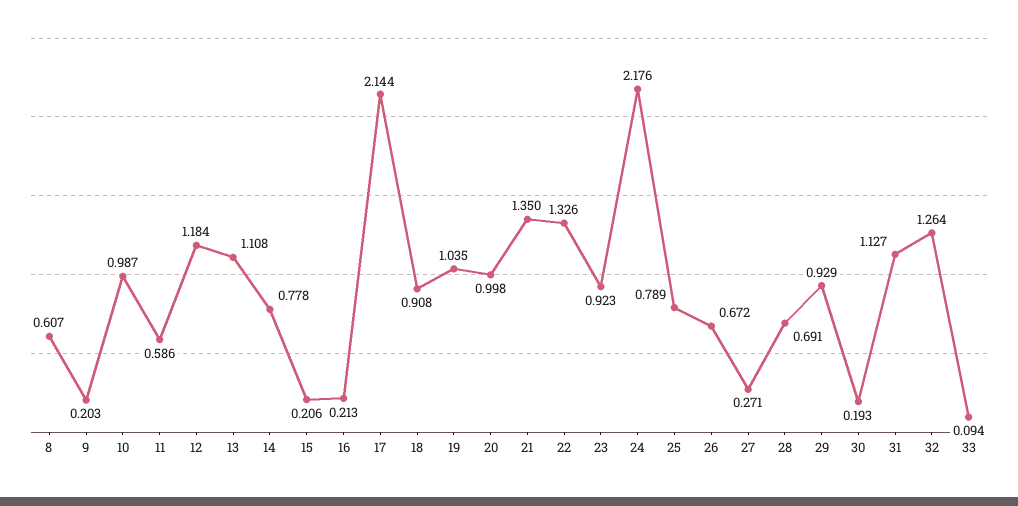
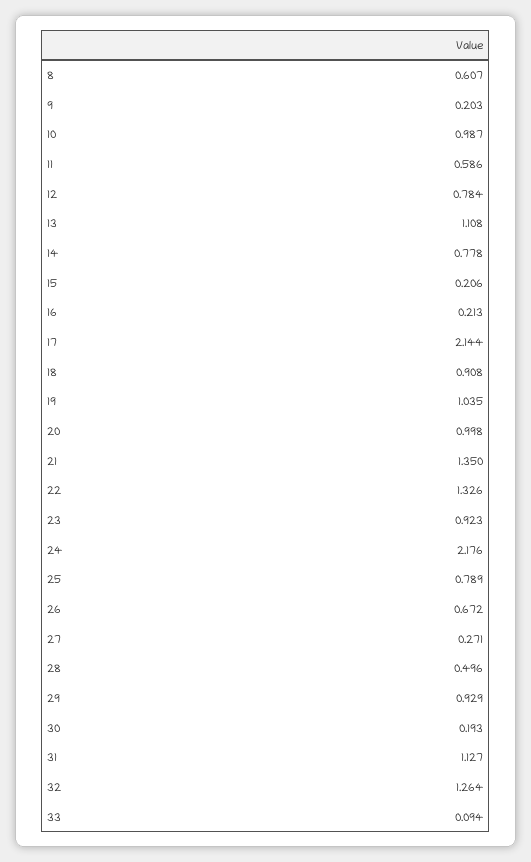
12: 1.184 -> 0.784
28: 0.691 -> 0.496

